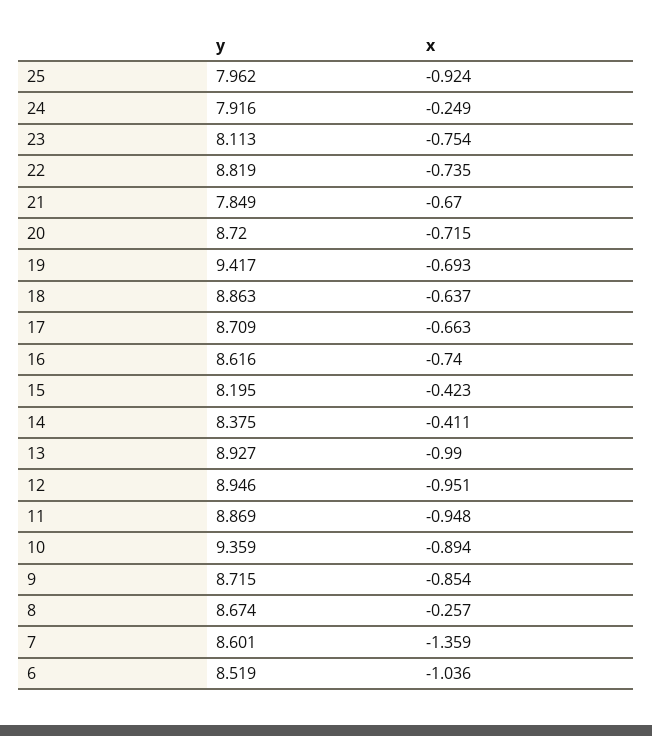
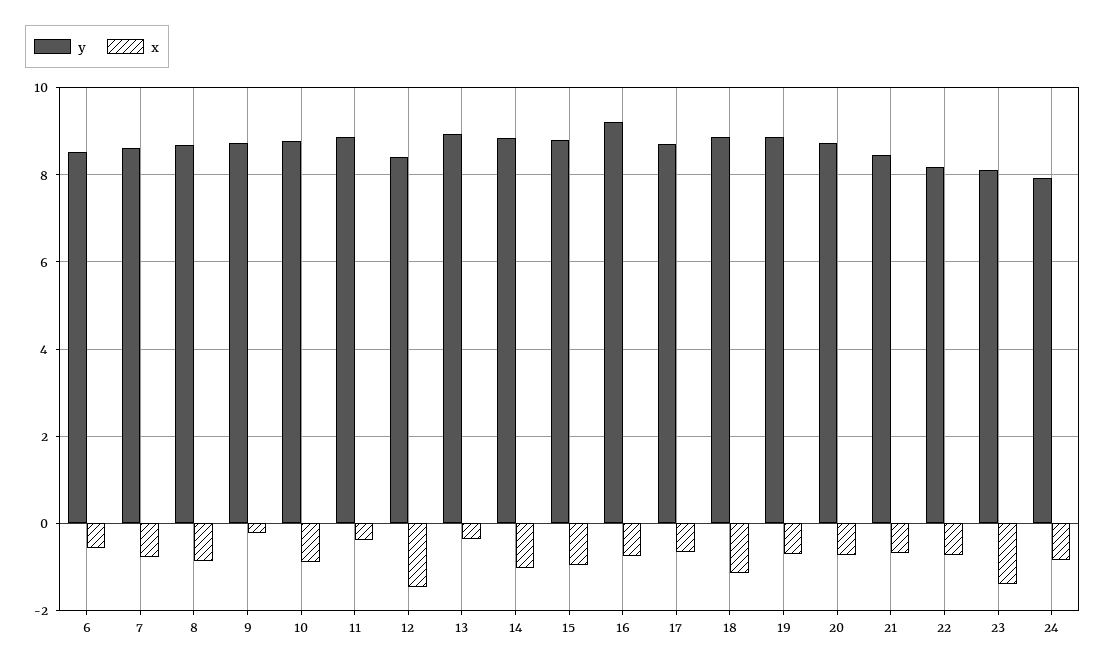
y, 25: 7.962 -> none
x, 25: -0.924 -> none
x, 24: -0.249 -> -0.8
x, 23: -0.754 -> -1.4
y, 22: 8.819 -> 8.2
y, 21: 7.849 -> 8.4
y, 19: 9.417 -> 8.8
x, 18: -0.637 -> -1.2
y, 16: 8.616 -> 9.2
y, 15: 8.195 -> 8.8
x, 15: -0.423 -> -1
y, 14: 8.375 -> 8.8
x, 14: -0.411 -> -1
x, 13: -0.99 -> -0.4
y, 12: 8.946 -> 8.4
x, 12: -0.951 -> -1.4
x, 11: -0.948 -> -0.4
y, 10: 9.359 -> 8.8
x, 9: -0.854 -> -0.2
x, 8: -0.257 -> -0.8
x, 7: -1.359 -> -0.8
x, 6: -1.036 -> -0.6

